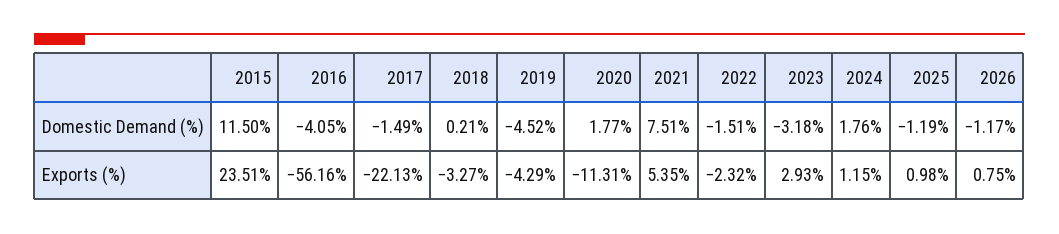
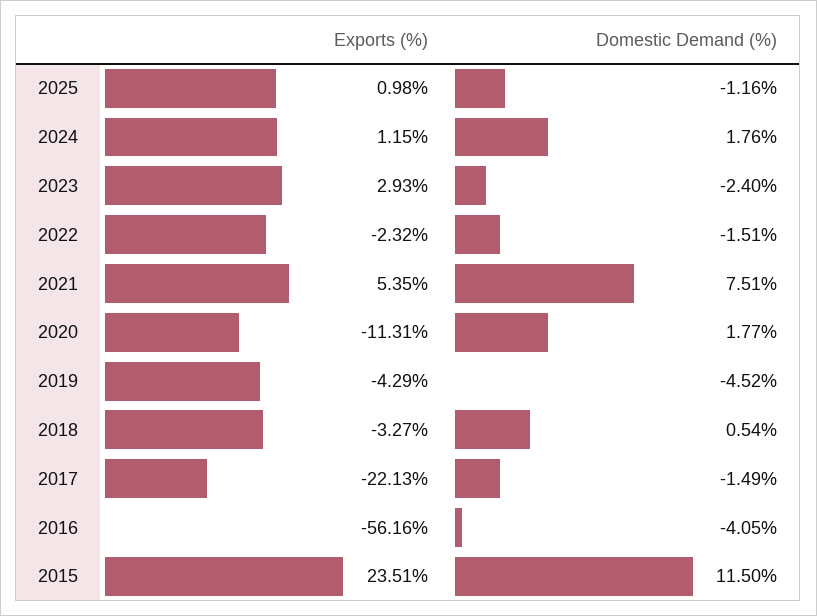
2018, Domestic Demand (%): 0.21 -> 0.54
2023, Domestic Demand (%): -3.18 -> -2.4
2025, Domestic Demand (%): -1.19 -> -1.16
2026, Domestic Demand (%): -1.17 -> none
2026, Exports (%): 0.75 -> none

